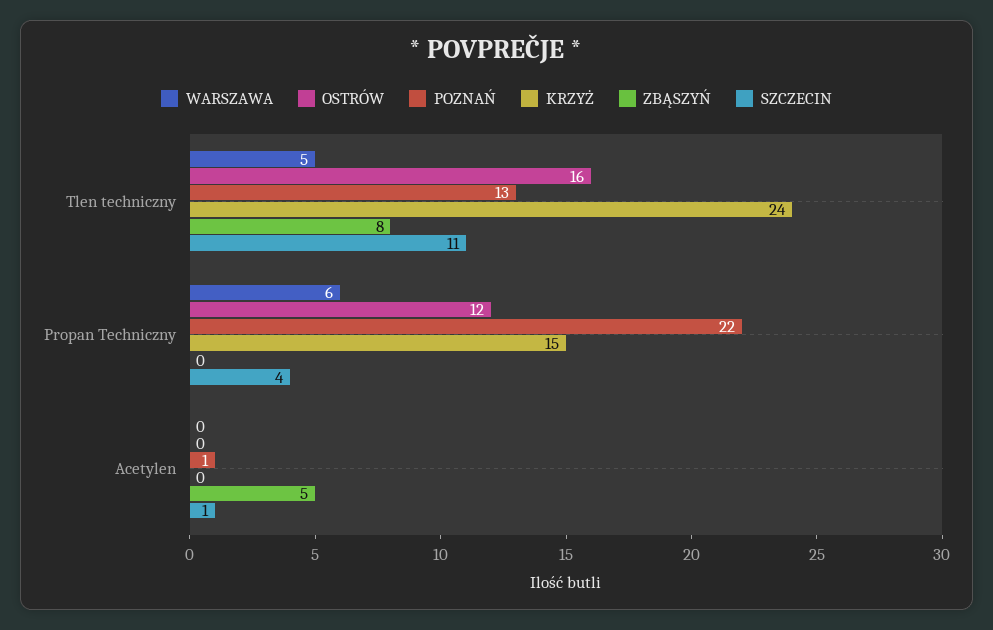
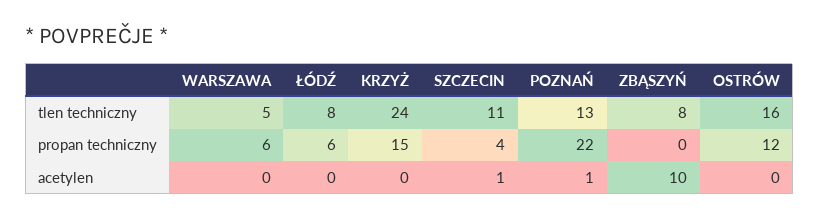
ZBĄSZYŃ, Acetylen: 5 -> 10
ŁÓDŹ, Tlen techniczny: none -> 8
ŁÓDŹ, Propan Techniczny: none -> 6
ŁÓDŹ, Acetylen: none -> 0

